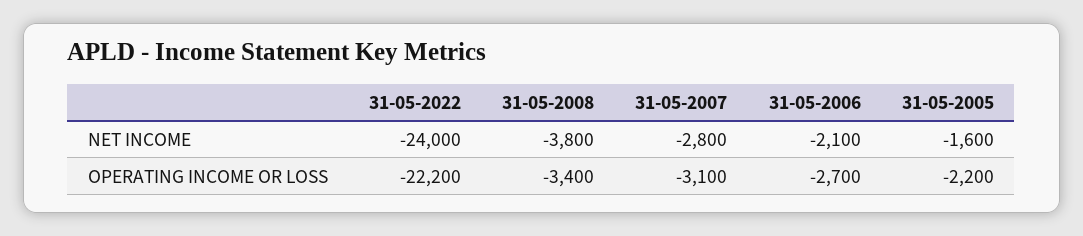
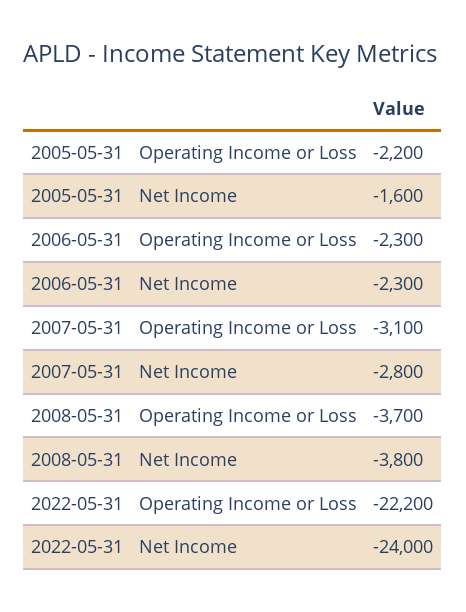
31-05-2006, NET INCOME: -2100 -> -2300
31-05-2008, OPERATING INCOME OR LOSS: -3400 -> -3700
31-05-2006, OPERATING INCOME OR LOSS: -2700 -> -2300

